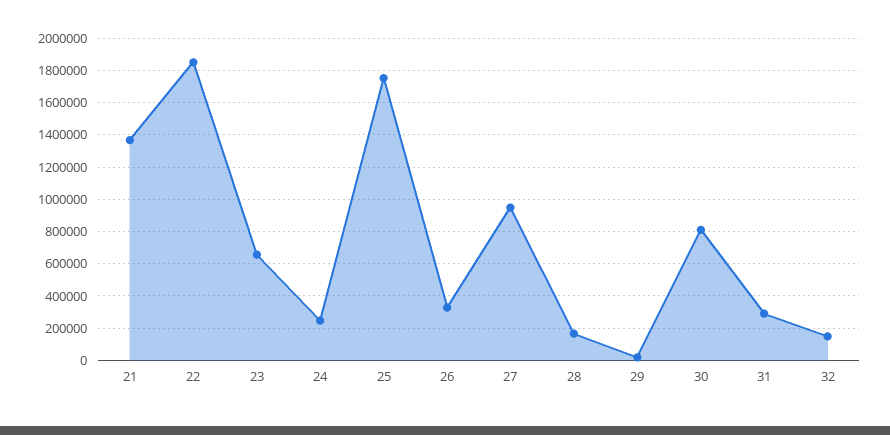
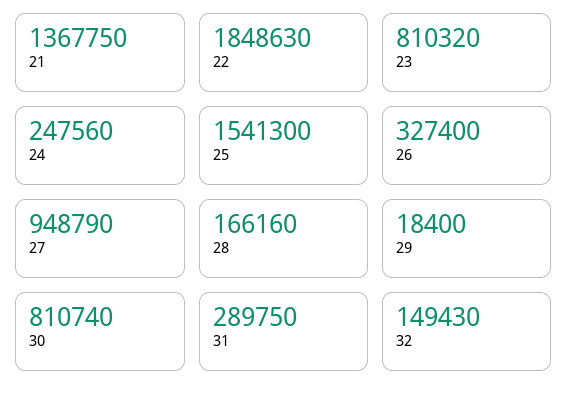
23: 650000 -> 810320
25: 1750000 -> 1541300

